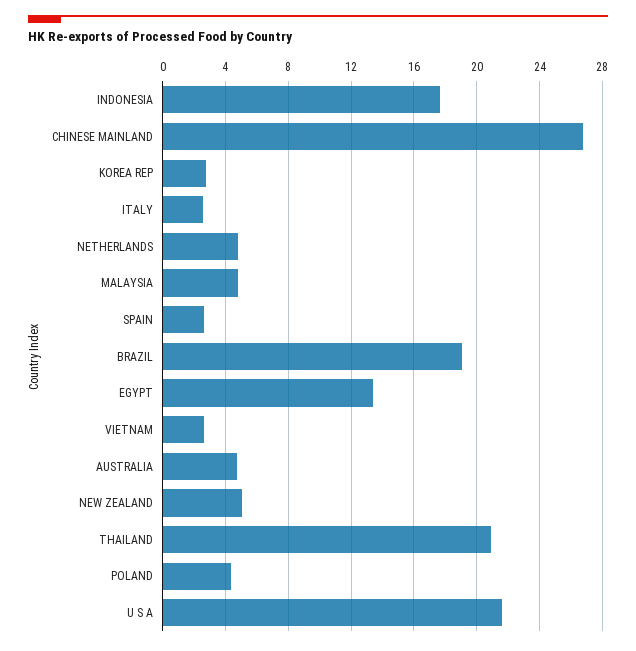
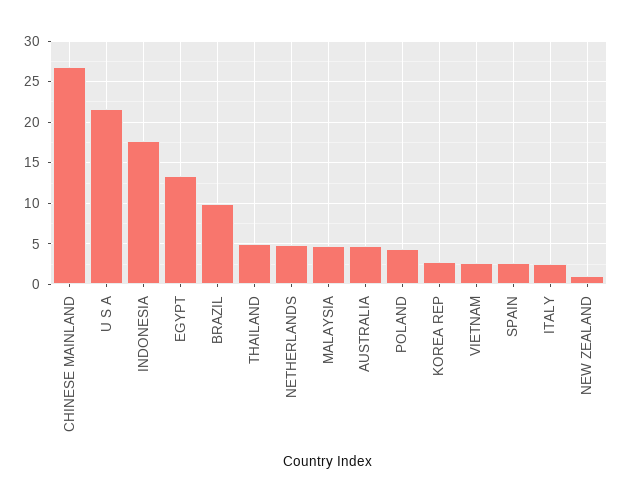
BRAZIL: 19 -> 10
NEW ZEALAND: 5 -> 1
THAILAND: 21 -> 5

